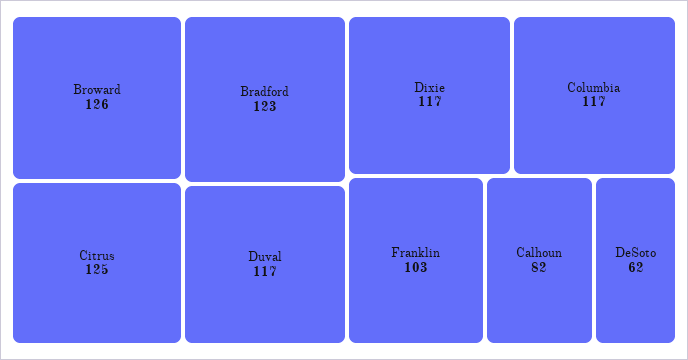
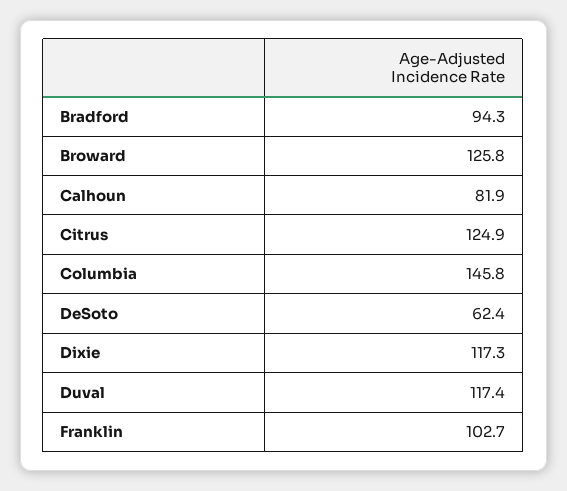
Bradford: 123 -> 94.3
Columbia: 117 -> 145.8

